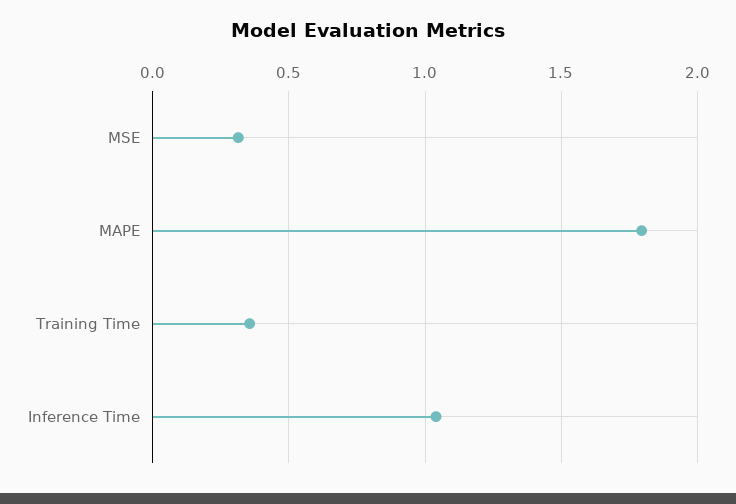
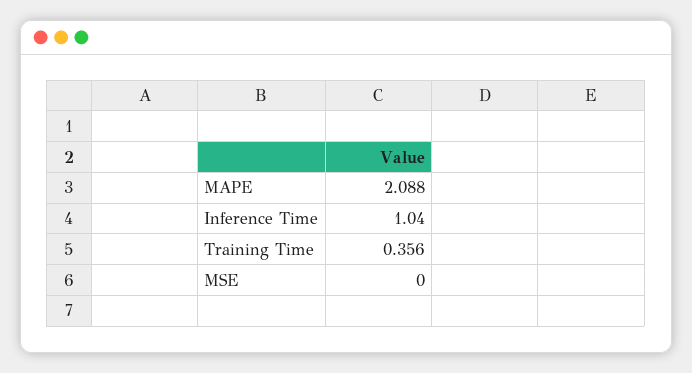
MSE: 0.3 -> 0
MAPE: 1.8 -> 2.088

